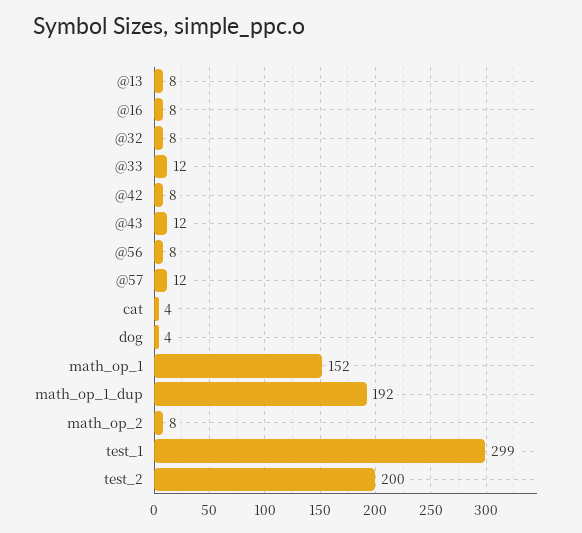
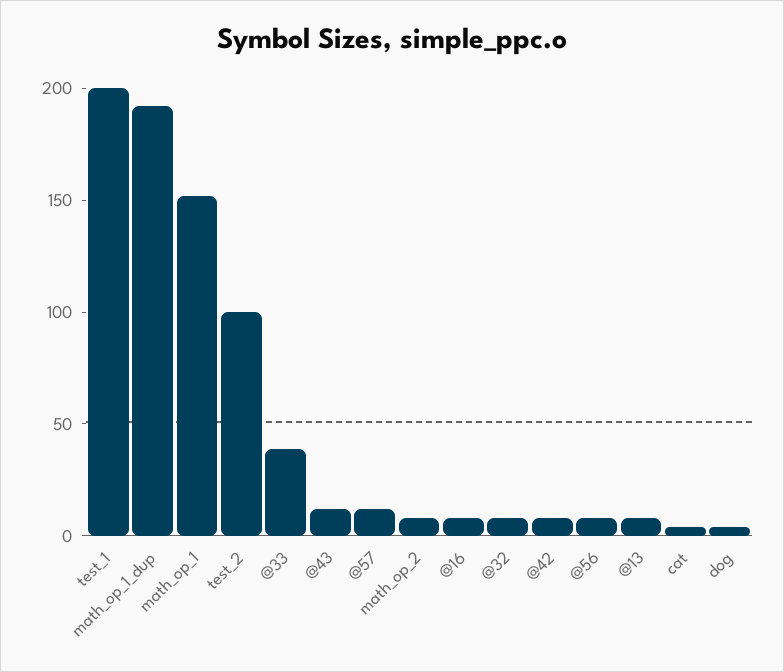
@33: 12 -> 40
test_1: 299 -> 200
test_2: 200 -> 100

